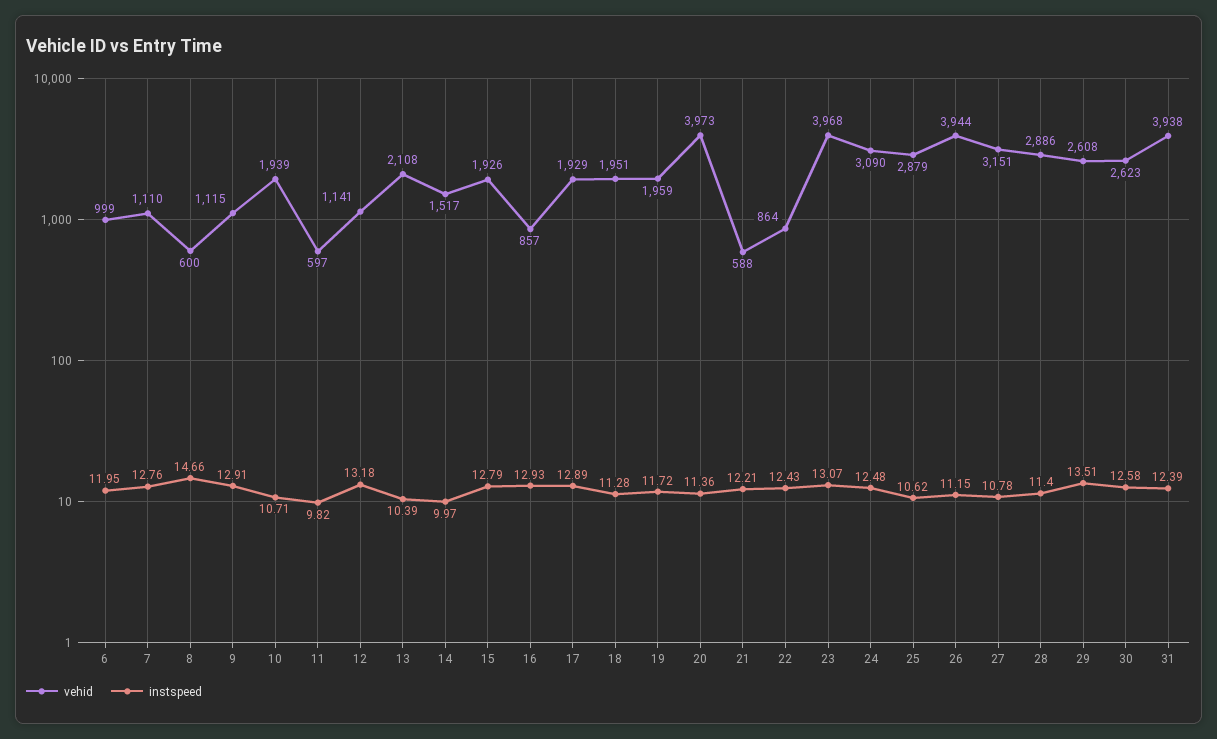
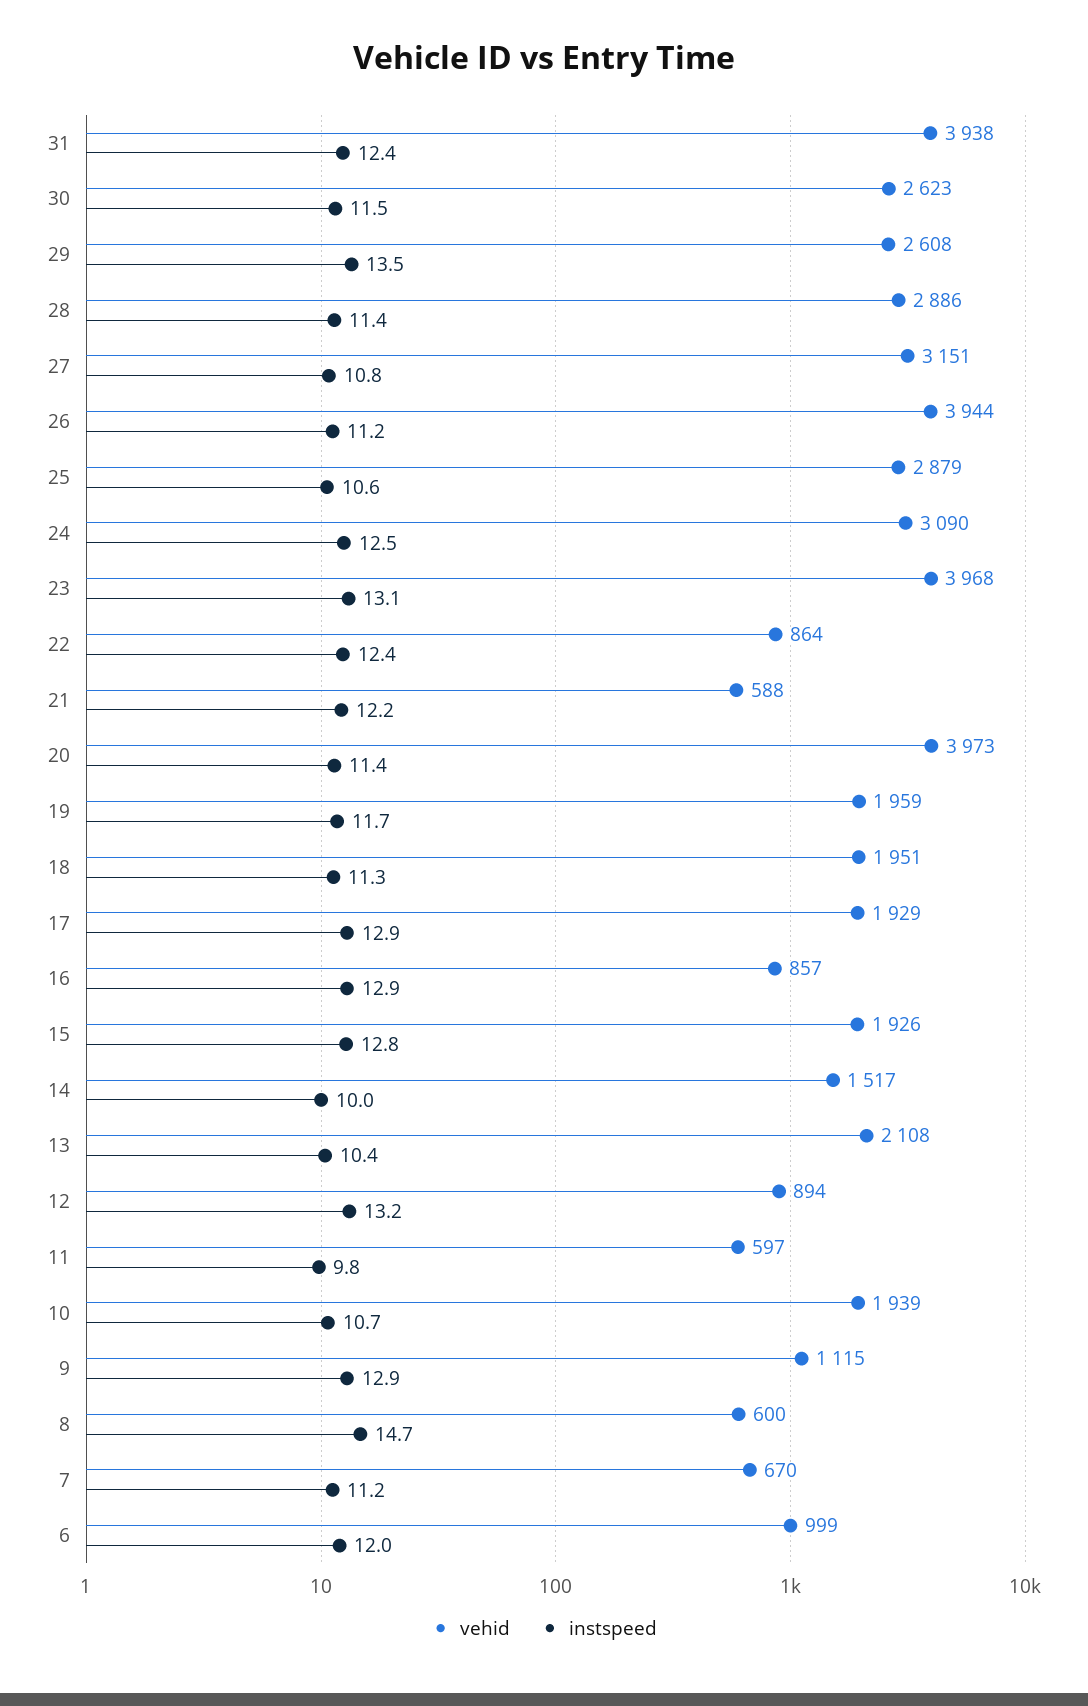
vehid, 7: 1110 -> 670
instspeed, 7: 12.76 -> 11.2
vehid, 12: 1141 -> 894
instspeed, 30: 12.58 -> 11.5

